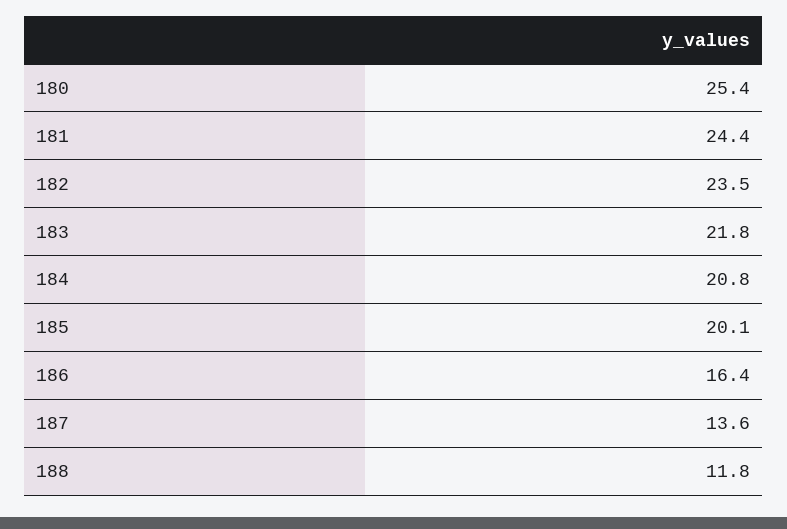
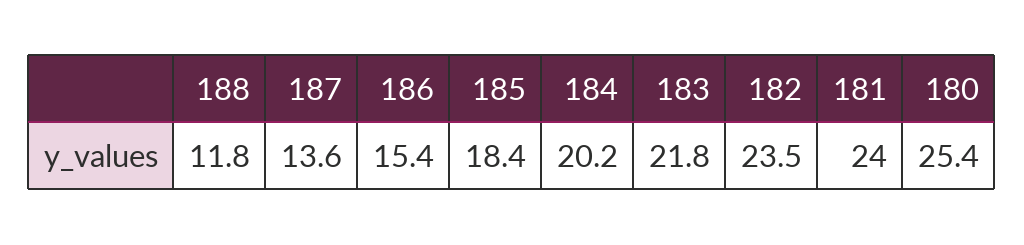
181: 24.4 -> 24
184: 20.8 -> 20.2
185: 20.1 -> 18.4
186: 16.4 -> 15.4

